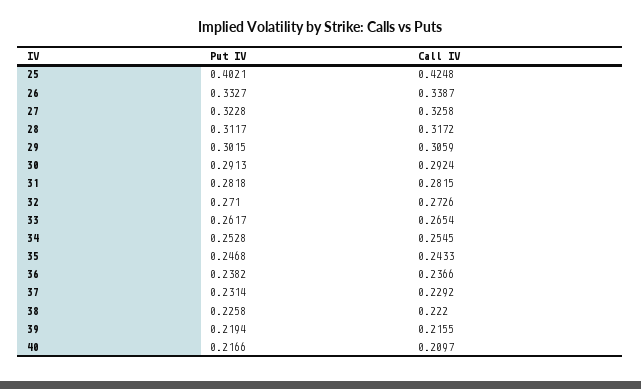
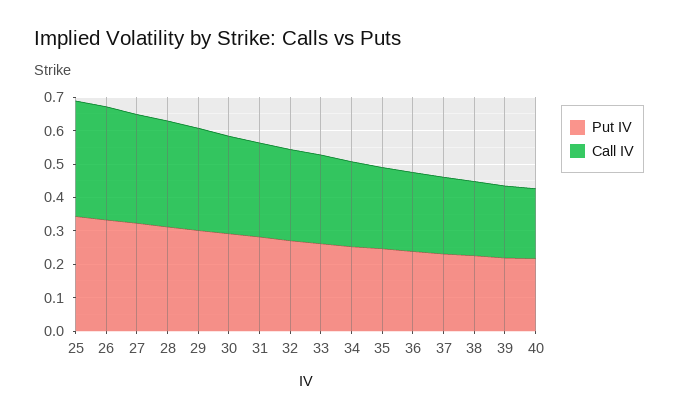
Put IV, 25: 0.4021 -> 0.35
Call IV, 25: 0.4248 -> 0.35

